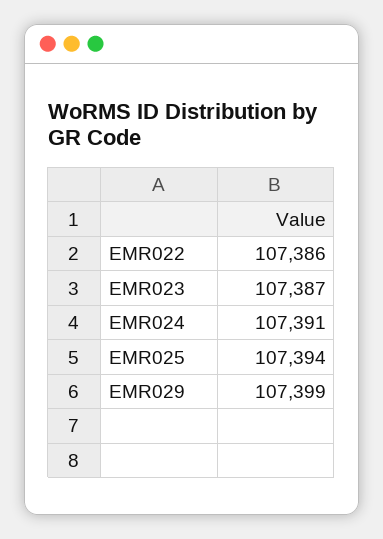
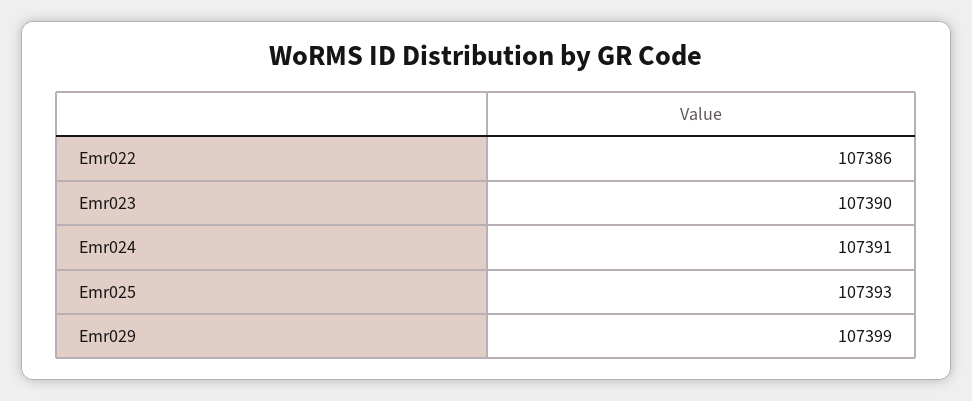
EMR023: 107387 -> 107390
EMR025: 107394 -> 107393

